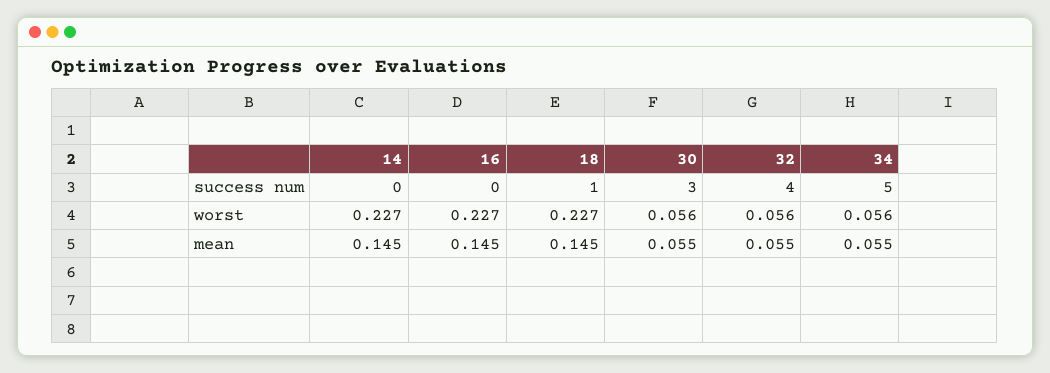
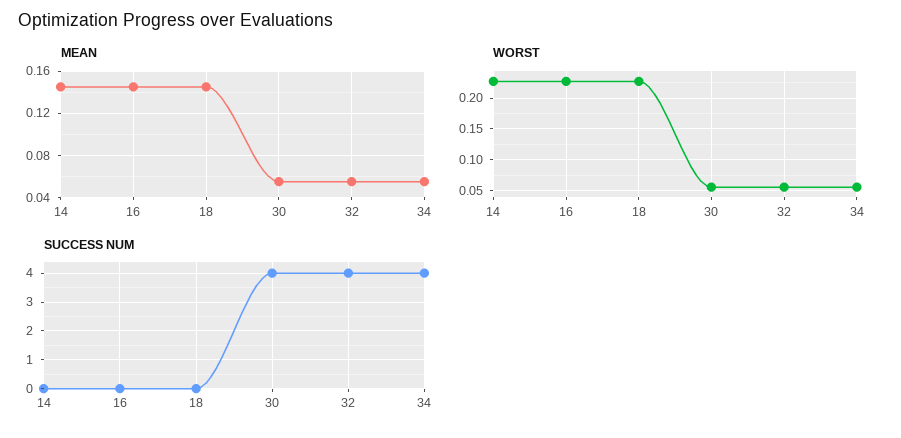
success num, 18: 1 -> 0
success num, 30: 3 -> 4
success num, 34: 5 -> 4

